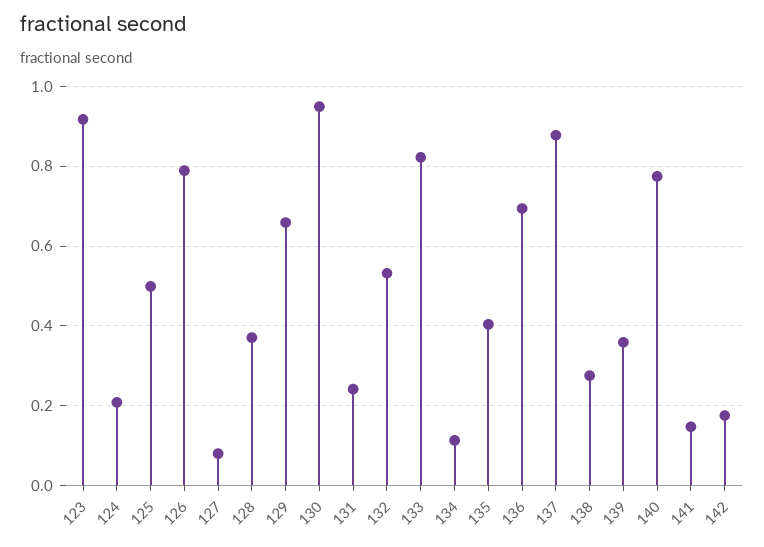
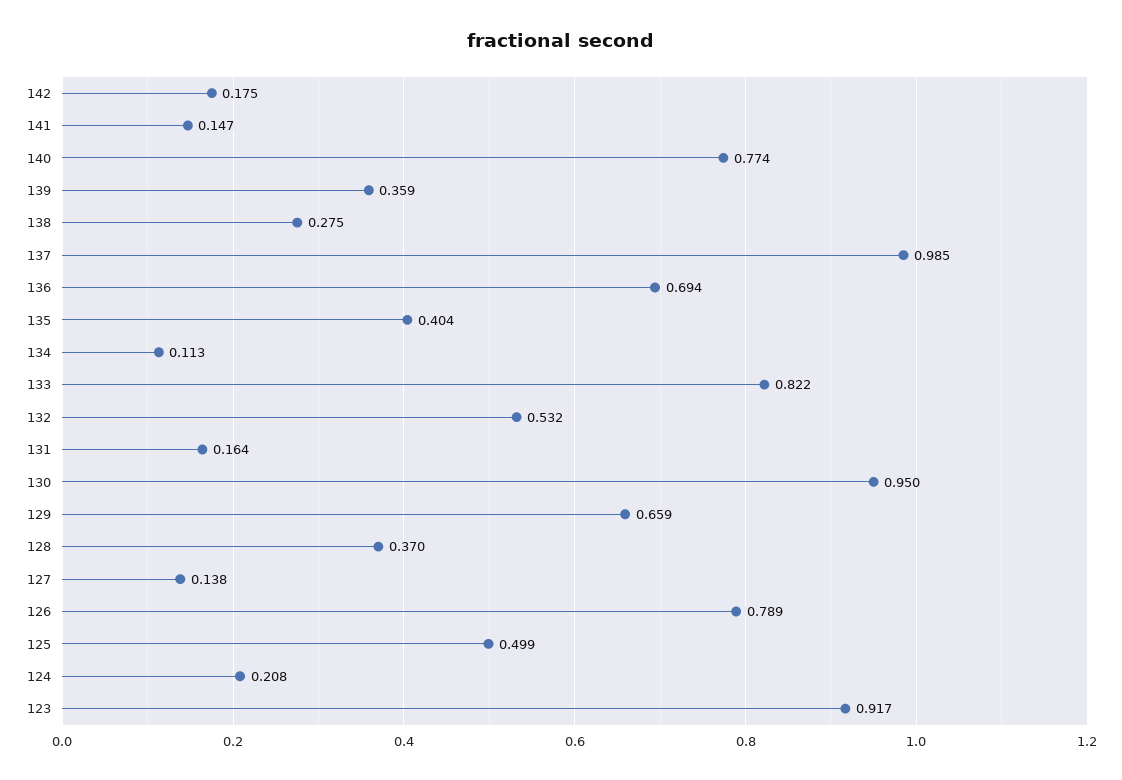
127: 0.08 -> 0.138
131: 0.24 -> 0.164
137: 0.88 -> 0.985

